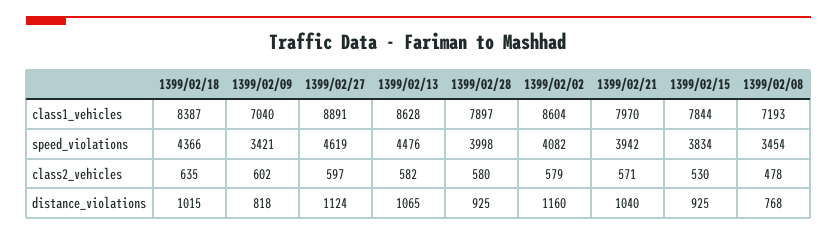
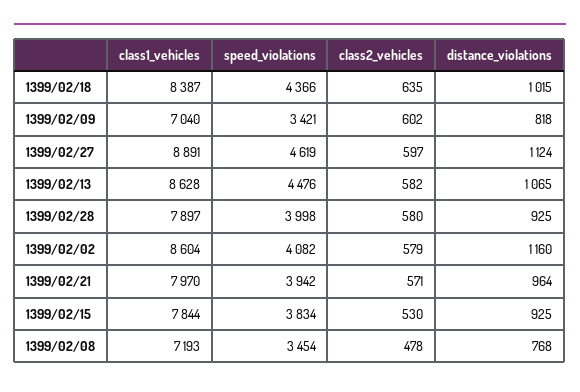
1399/02/21, distance_violations: 1040 -> 964

